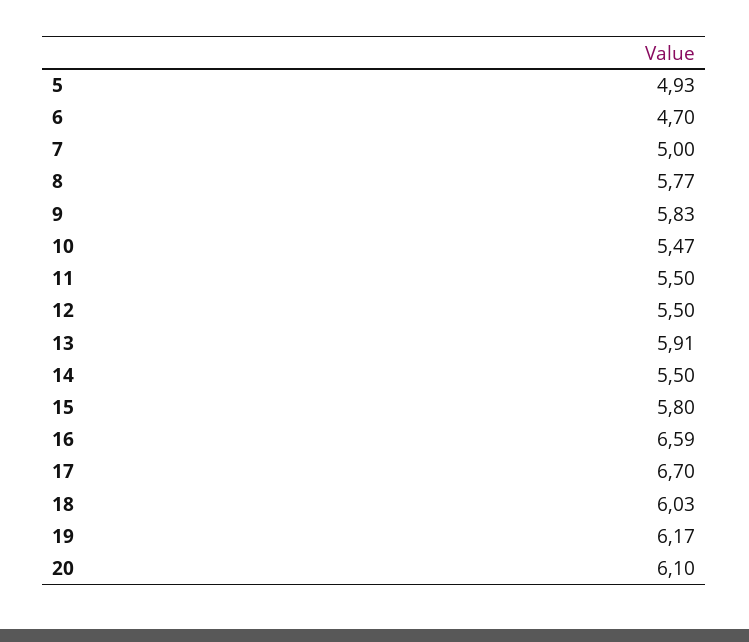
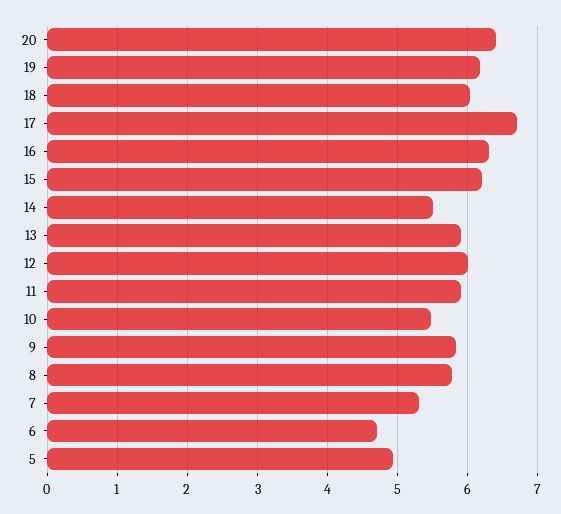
7: 5 -> 5.3
11: 5.5 -> 5.9
12: 5.5 -> 6
15: 5.8 -> 6.2
16: 6.59 -> 6.3
20: 6.1 -> 6.4

